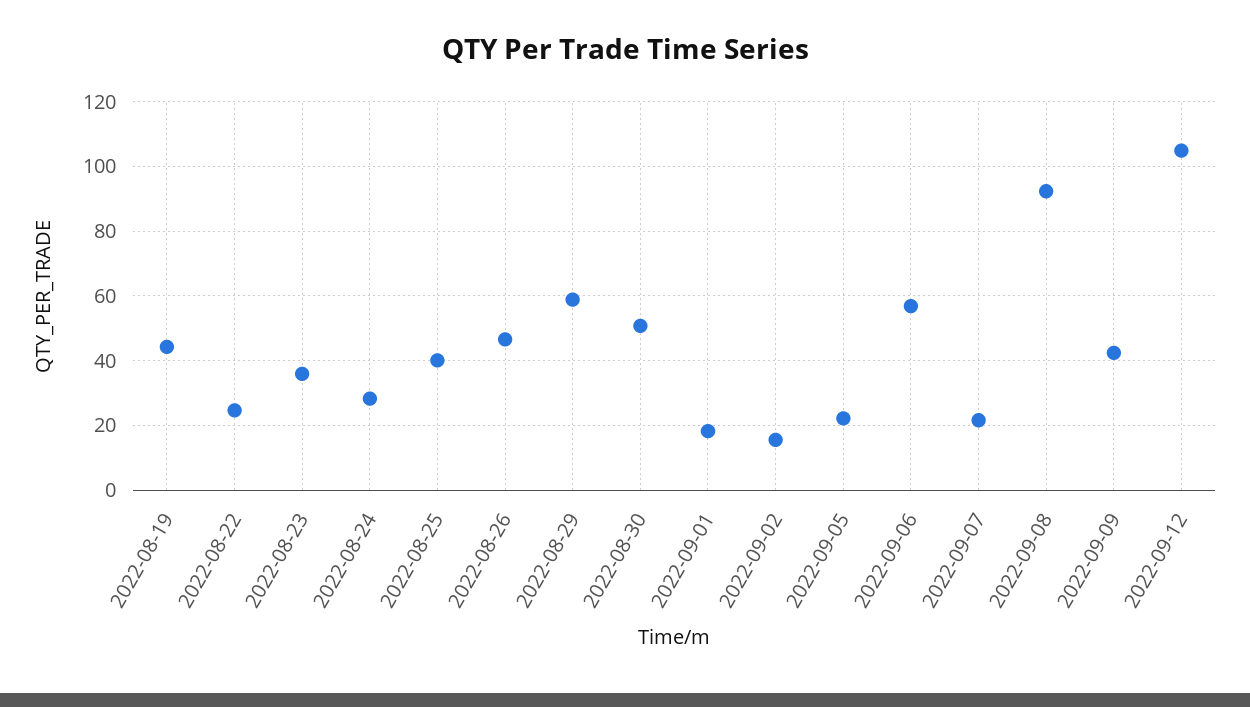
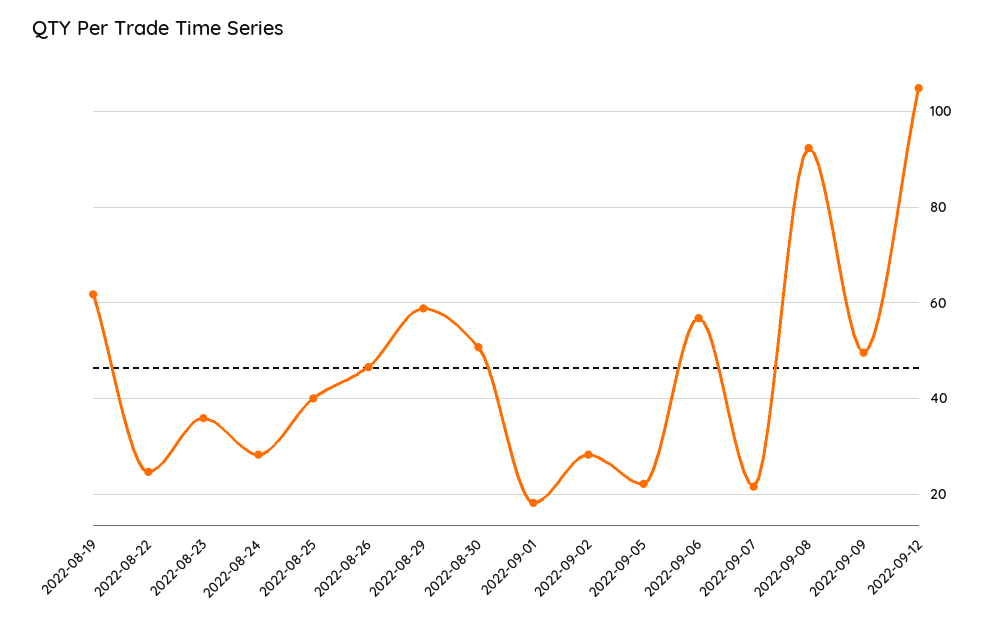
2022-08-19: 44 -> 62
2022-09-02: 16 -> 28
2022-09-09: 42 -> 50

